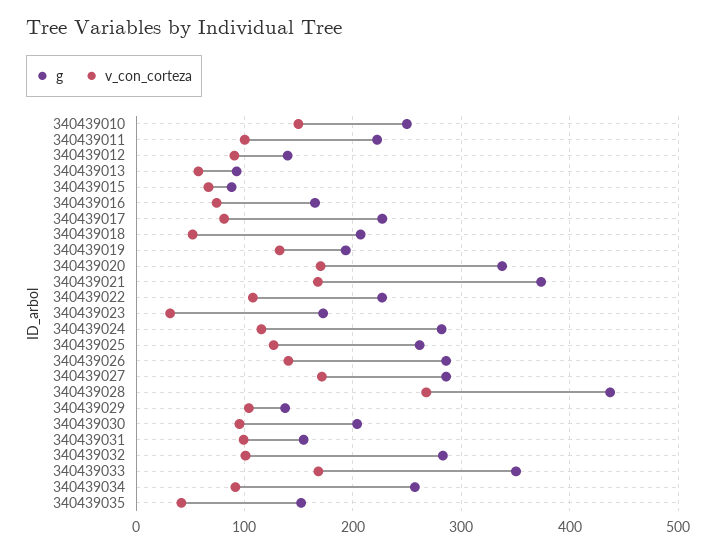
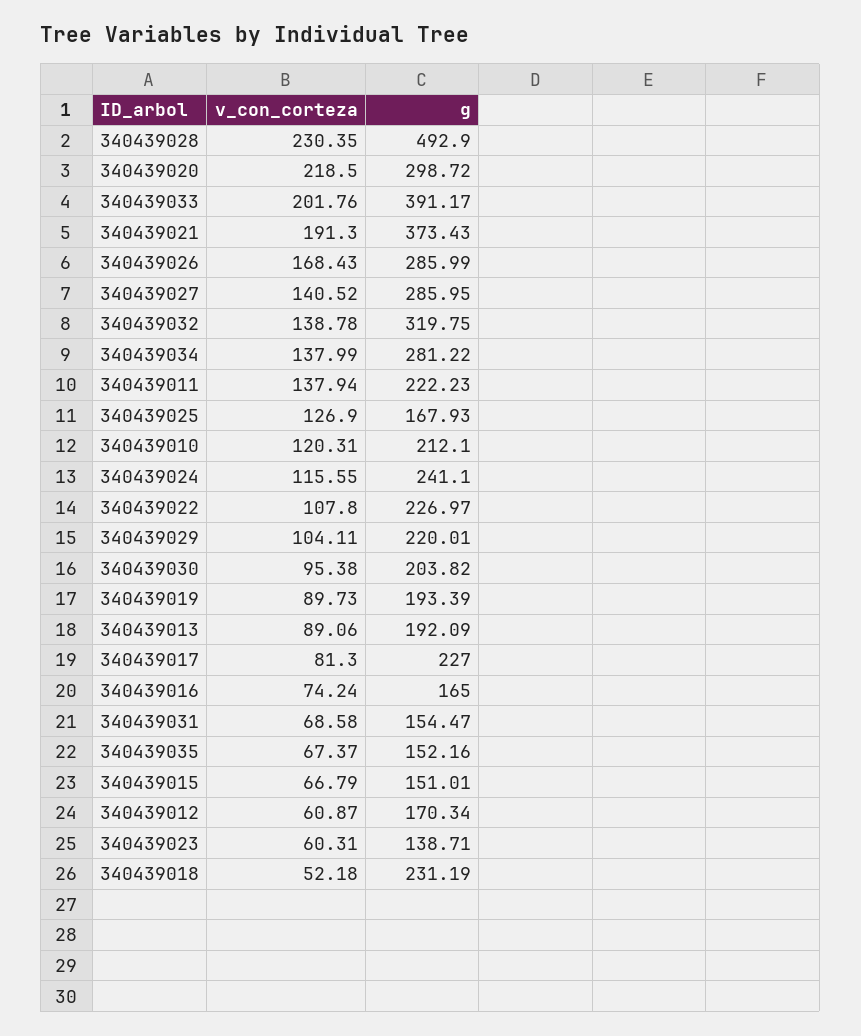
g, 340439010: 250 -> 212.1
v_con_corteza, 340439010: 150 -> 120.31
v_con_corteza, 340439011: 100 -> 137.94
g, 340439012: 140 -> 170.34
v_con_corteza, 340439012: 90 -> 60.87
g, 340439013: 90 -> 192.09
v_con_corteza, 340439013: 60 -> 89.06
g, 340439015: 90 -> 151.01
g, 340439018: 210 -> 231.19
v_con_corteza, 340439019: 130 -> 89.73
g, 340439020: 340 -> 298.72
v_con_corteza, 340439020: 170 -> 218.5
v_con_corteza, 340439021: 170 -> 191.3
g, 340439023: 170 -> 138.71
v_con_corteza, 340439023: 30 -> 60.31
g, 340439024: 280 -> 241.1
g, 340439025: 260 -> 167.93
v_con_corteza, 340439026: 140 -> 168.43
v_con_corteza, 340439027: 170 -> 140.52
g, 340439028: 440 -> 492.9
v_con_corteza, 340439028: 270 -> 230.35
g, 340439029: 140 -> 220.01
v_con_corteza, 340439031: 100 -> 68.58
g, 340439032: 280 -> 319.75
v_con_corteza, 340439032: 100 -> 138.78
g, 340439033: 350 -> 391.17
v_con_corteza, 340439033: 170 -> 201.76
g, 340439034: 260 -> 281.22
v_con_corteza, 340439034: 90 -> 137.99
v_con_corteza, 340439035: 40 -> 67.37

